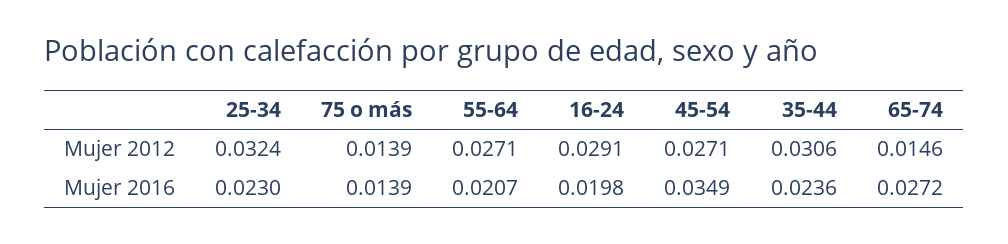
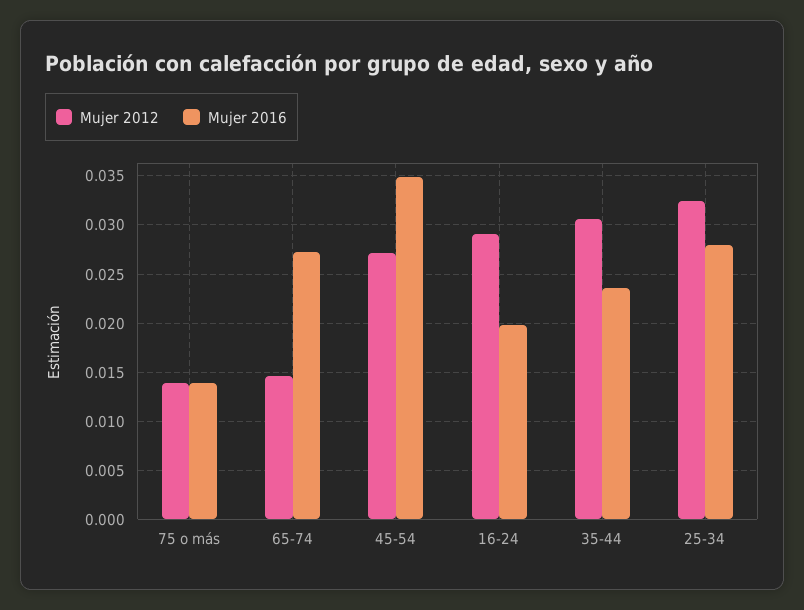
Mujer 2012, 55-64: 0.0271 -> none
Mujer 2016, 25-34: 0.023 -> 0.028
Mujer 2016, 55-64: 0.0207 -> none

